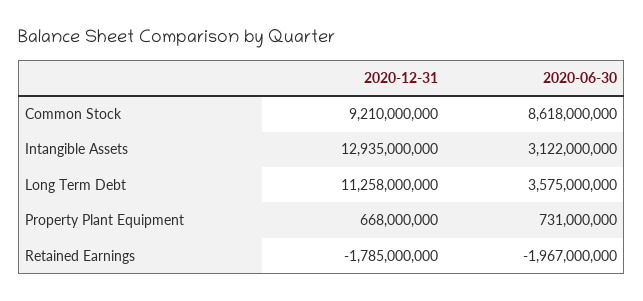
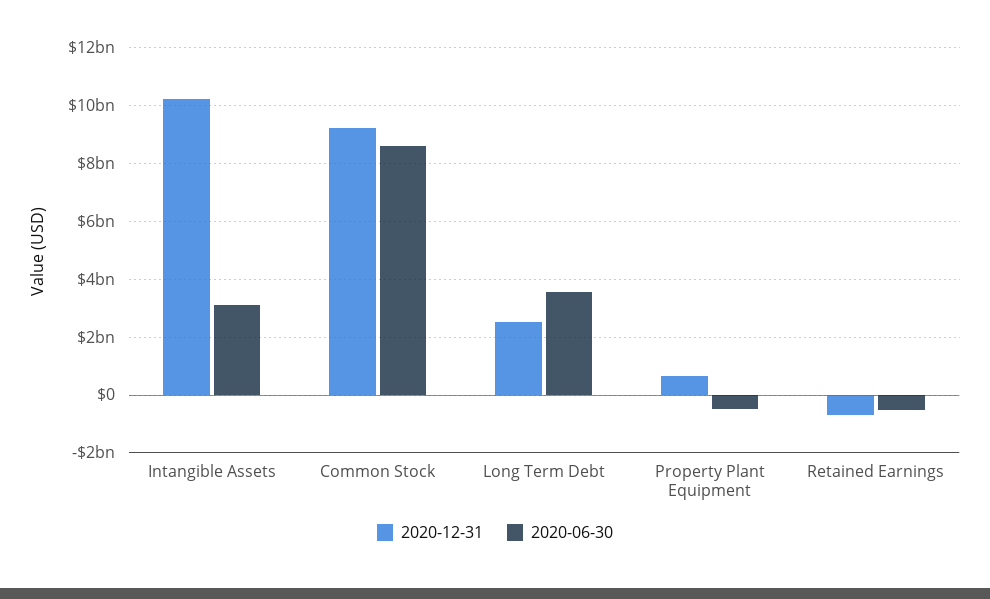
2020-12-31, Intangible Assets: 12935000000 -> 10250000000
2020-12-31, Long Term Debt: 11258000000 -> 2500000000
2020-06-30, Property Plant Equipment: 731000000 -> -500000000
2020-12-31, Retained Earnings: -1785000000 -> -750000000
2020-06-30, Retained Earnings: -1967000000 -> -500000000

